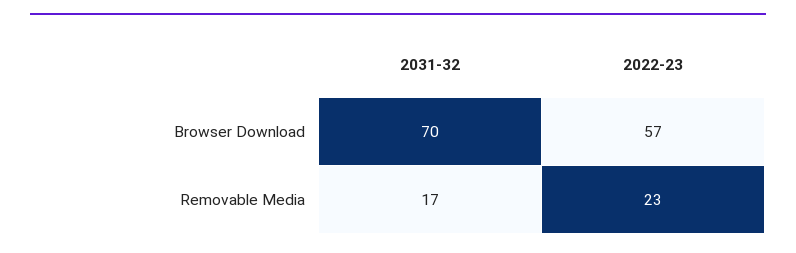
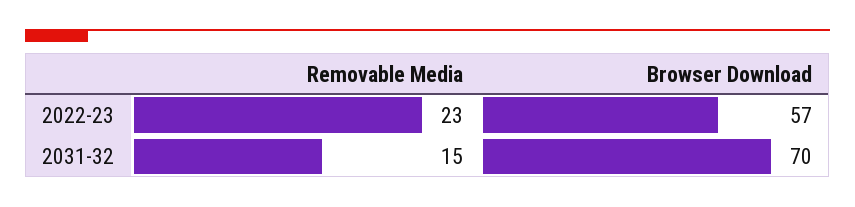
2031-32, Removable Media: 17 -> 15

